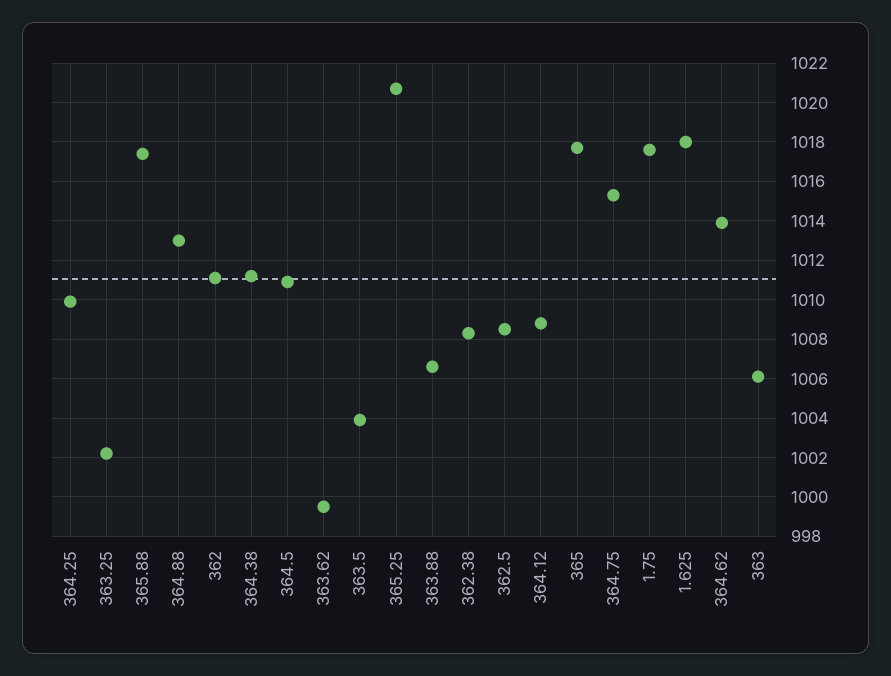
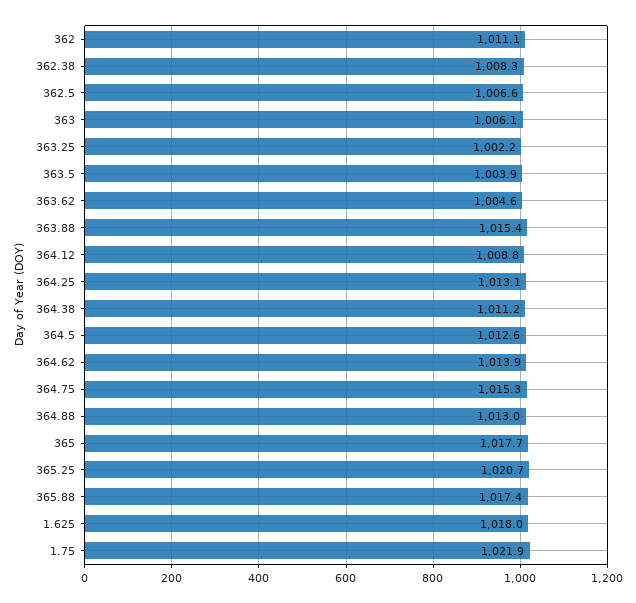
364.25: 1010 -> 1013.1
364.5: 1011 -> 1012.6
363.62: 999.5 -> 1004.6
363.88: 1006.5 -> 1015.4
362.5: 1008.5 -> 1006.6
1.75: 1017.5 -> 1021.9

